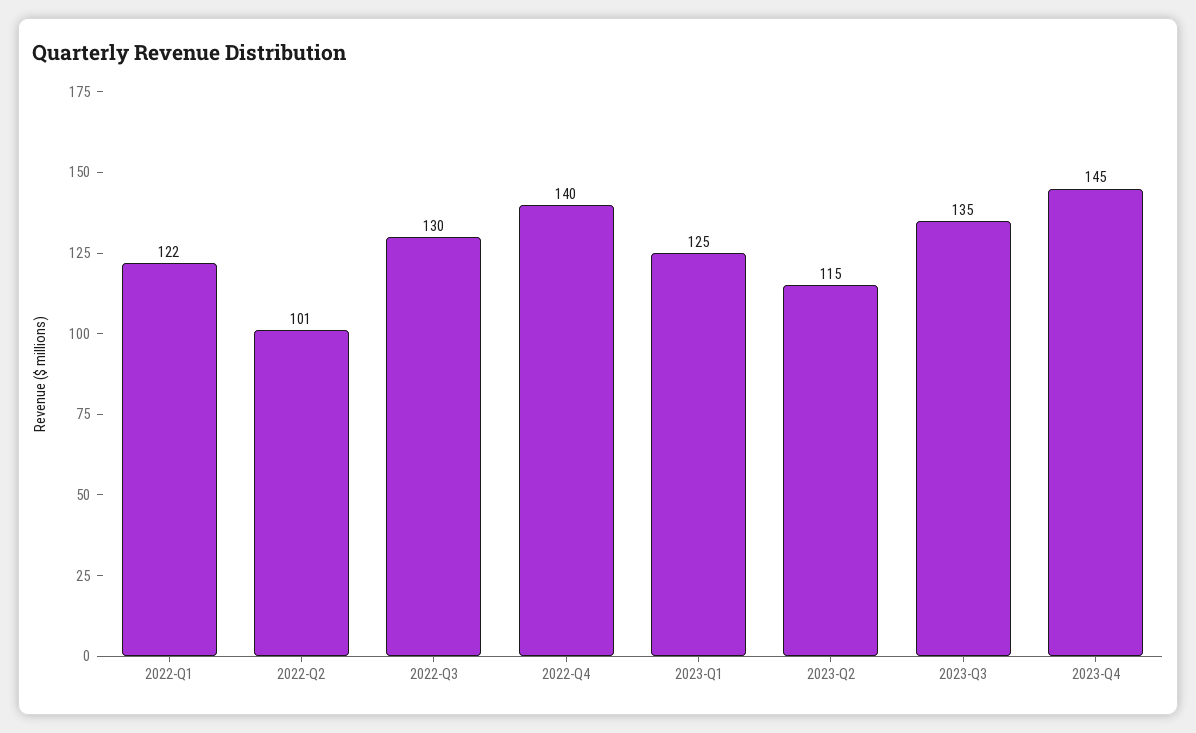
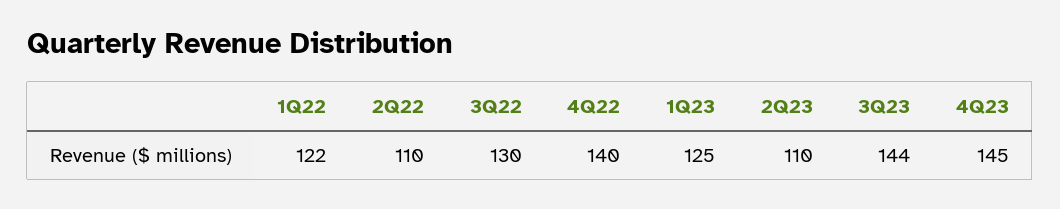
2022-Q2: 101 -> 110
2023-Q2: 115 -> 110
2023-Q3: 135 -> 144

